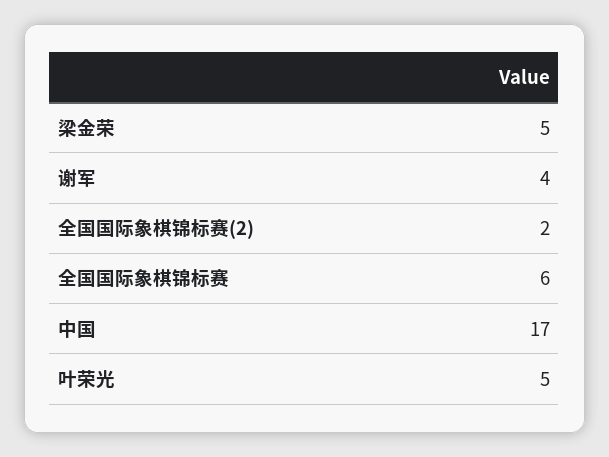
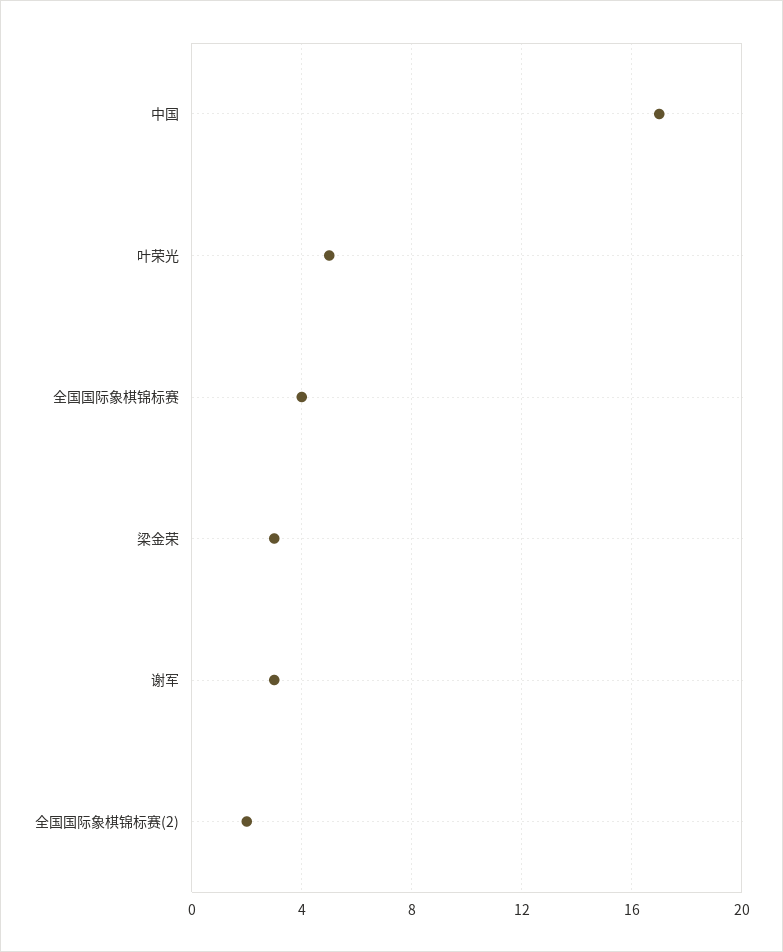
梁金荣: 5 -> 3
谢军: 4 -> 3
全国国际象棋锦标赛: 6 -> 4

